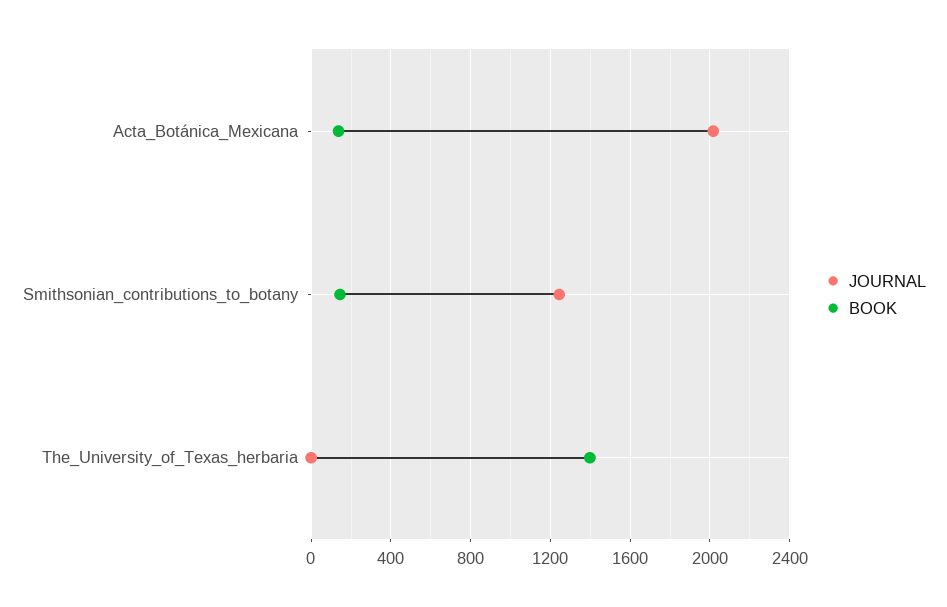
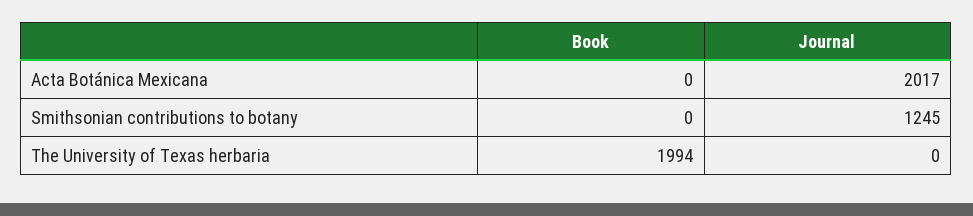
BOOK, Acta_Botánica_Mexicana: 150 -> 0
BOOK, Smithsonian_contributions_to_botany: 150 -> 0
BOOK, The_University_of_Texas_herbaria: 1400 -> 1994

